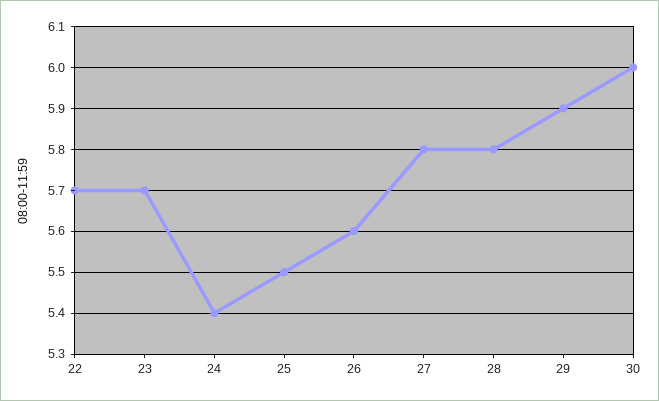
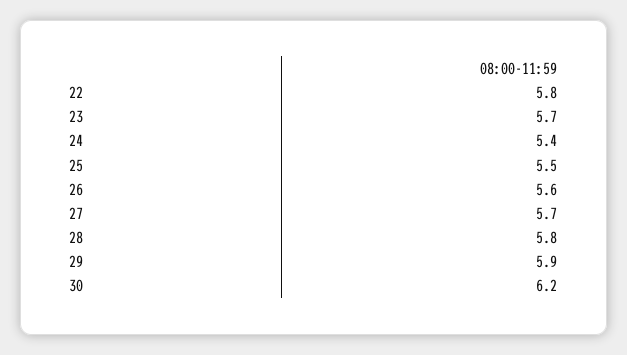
22: 5.7 -> 5.8
27: 5.8 -> 5.7
30: 6 -> 6.2

